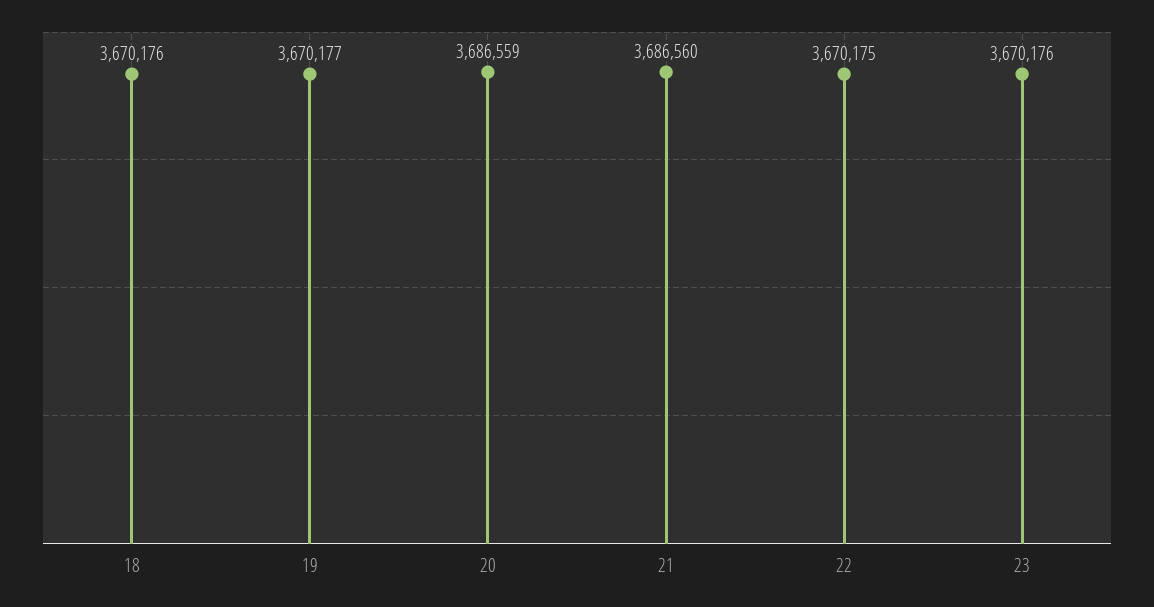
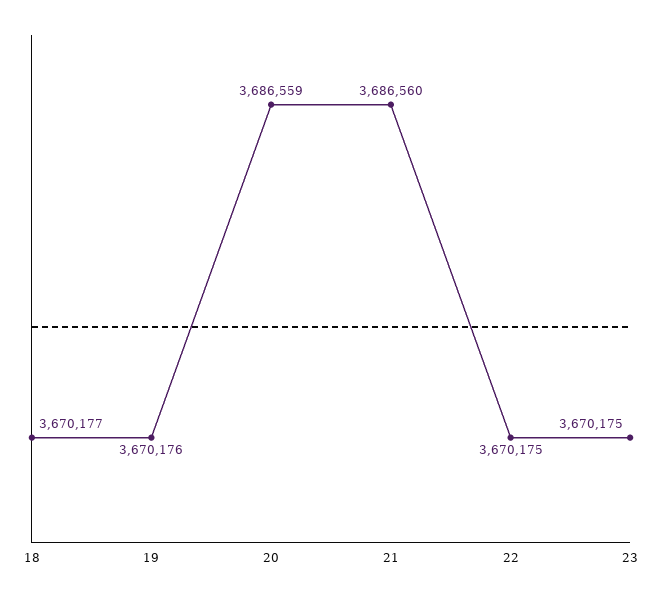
18: 3670176 -> 3670177
19: 3670177 -> 3670176
23: 3670176 -> 3670175

